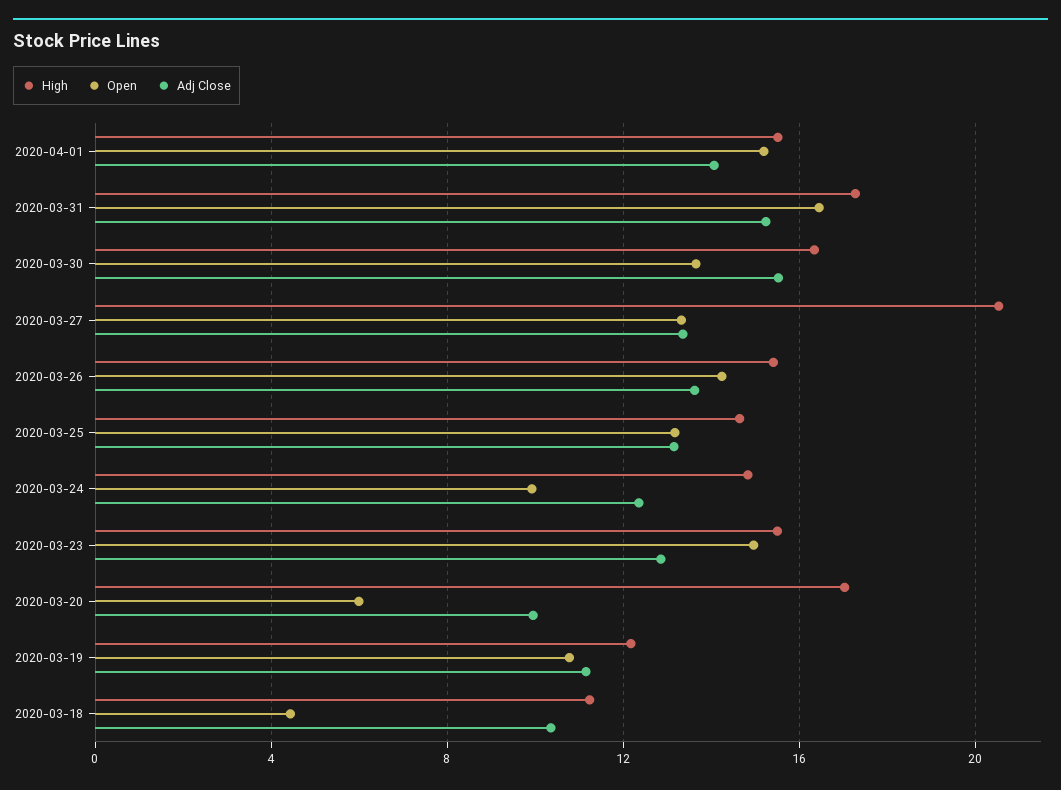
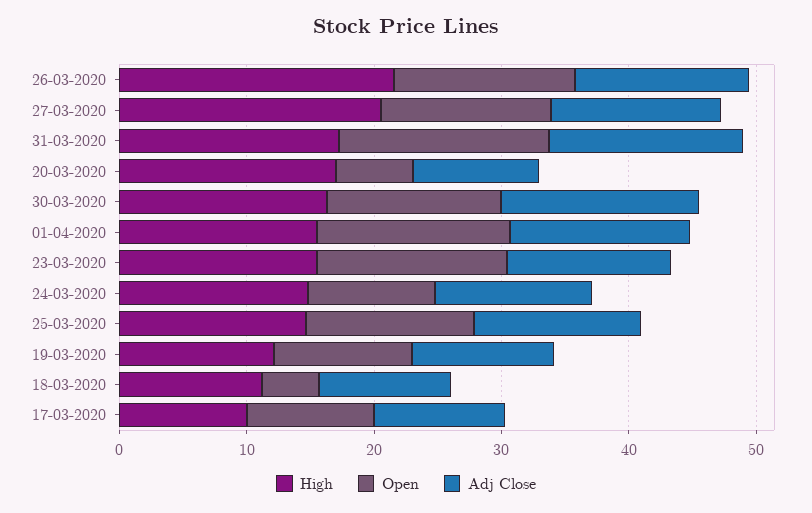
High, 2020-03-26: 15.5 -> 22
High, 17-03-2020: none -> 10
Open, 17-03-2020: none -> 10
Adj Close, 17-03-2020: none -> 10

